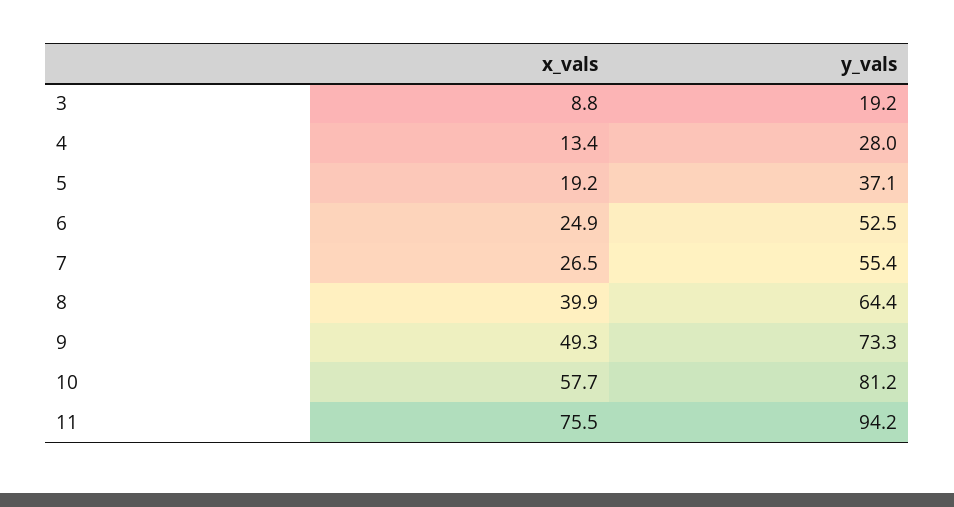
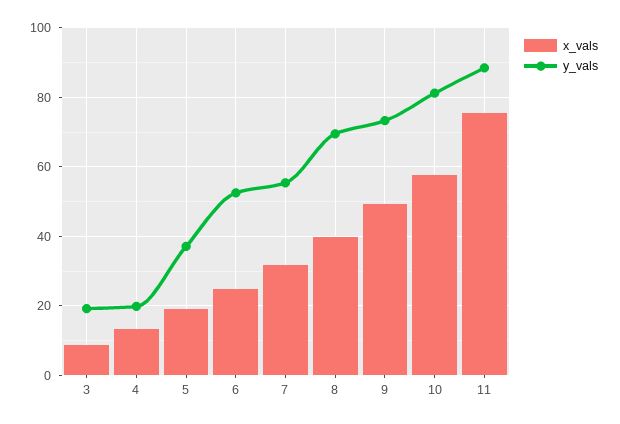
y_vals, 4: 28 -> 20
x_vals, 7: 26.5 -> 32
y_vals, 8: 64.4 -> 70
y_vals, 11: 94.2 -> 88

